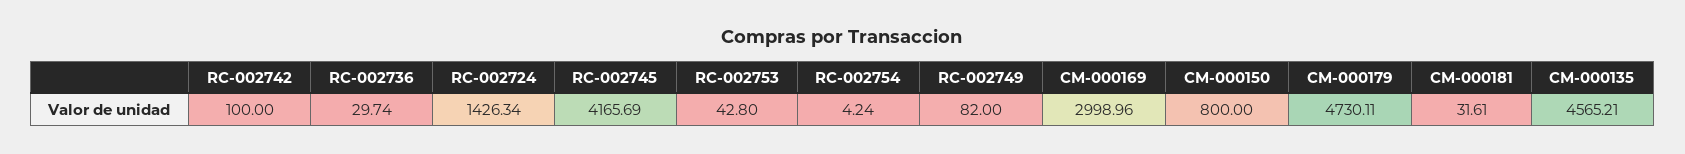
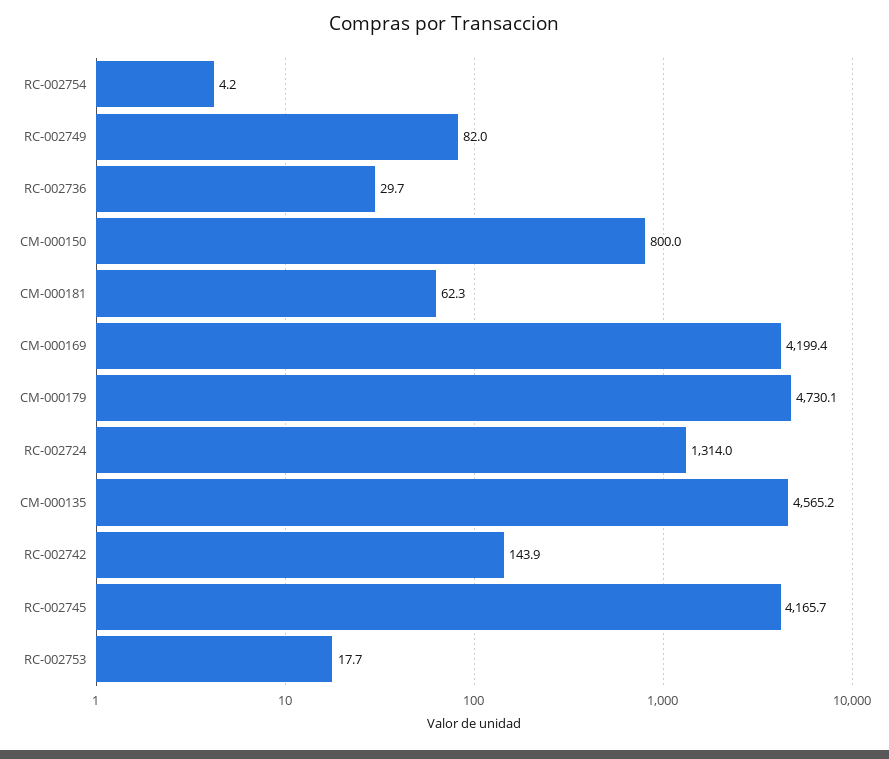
RC-002742: 100 -> 143.9
RC-002724: 1426.34 -> 1314
RC-002753: 42.8 -> 17.7
CM-000169: 2998.96 -> 4199.4
CM-000181: 31.61 -> 62.3

